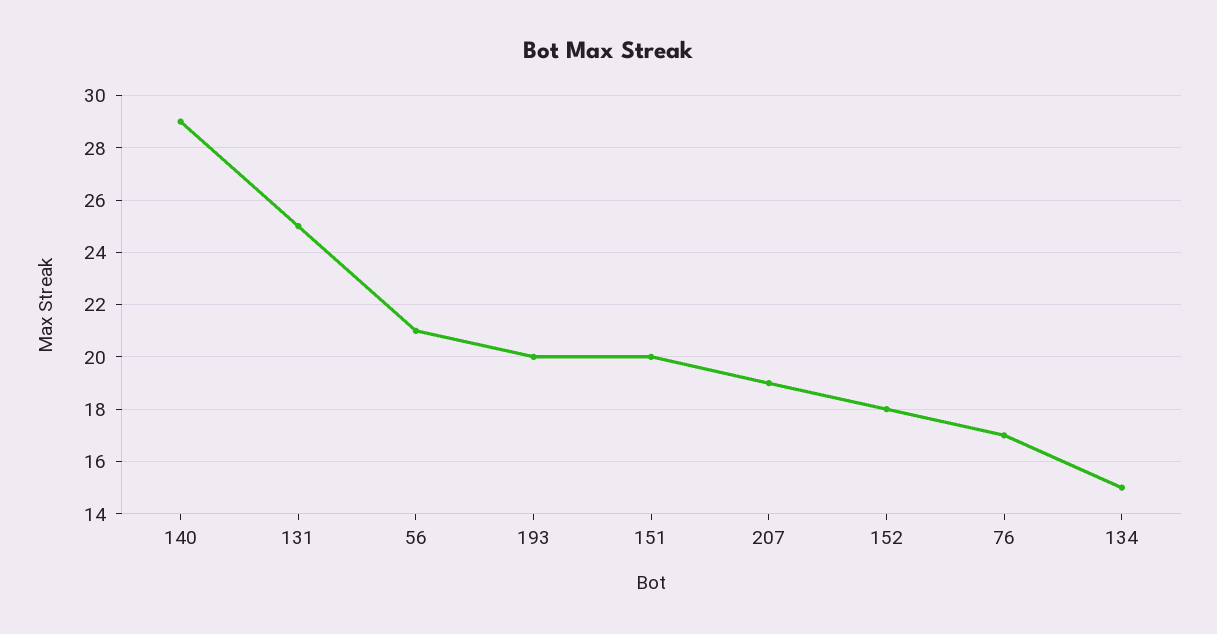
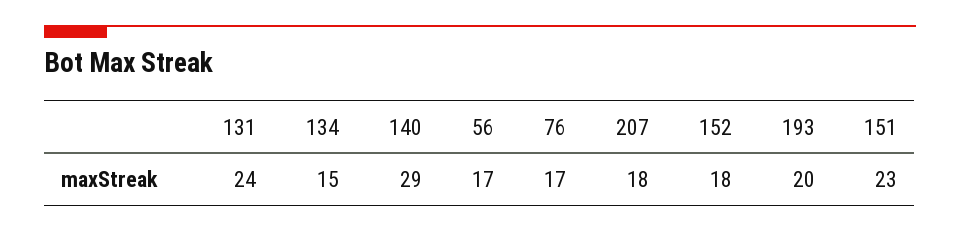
131: 25 -> 24
56: 21 -> 17
151: 20 -> 23
207: 19 -> 18

